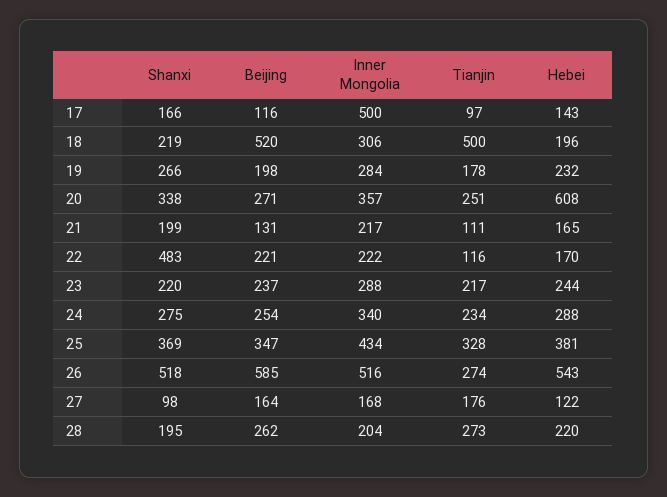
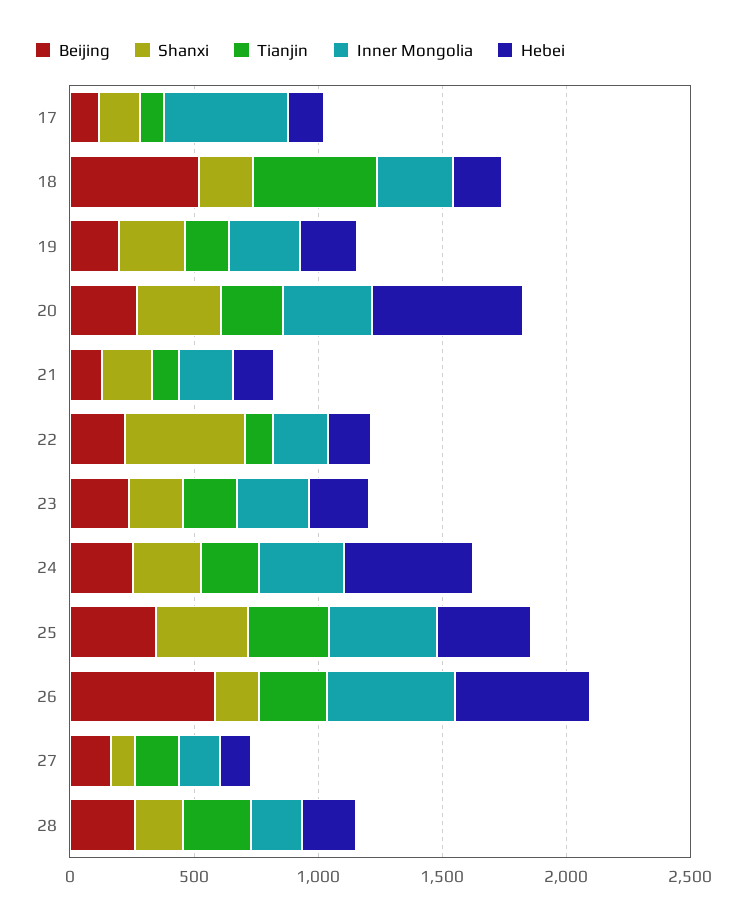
Hebei, 24: 288 -> 500
Shanxi, 26: 518 -> 200

